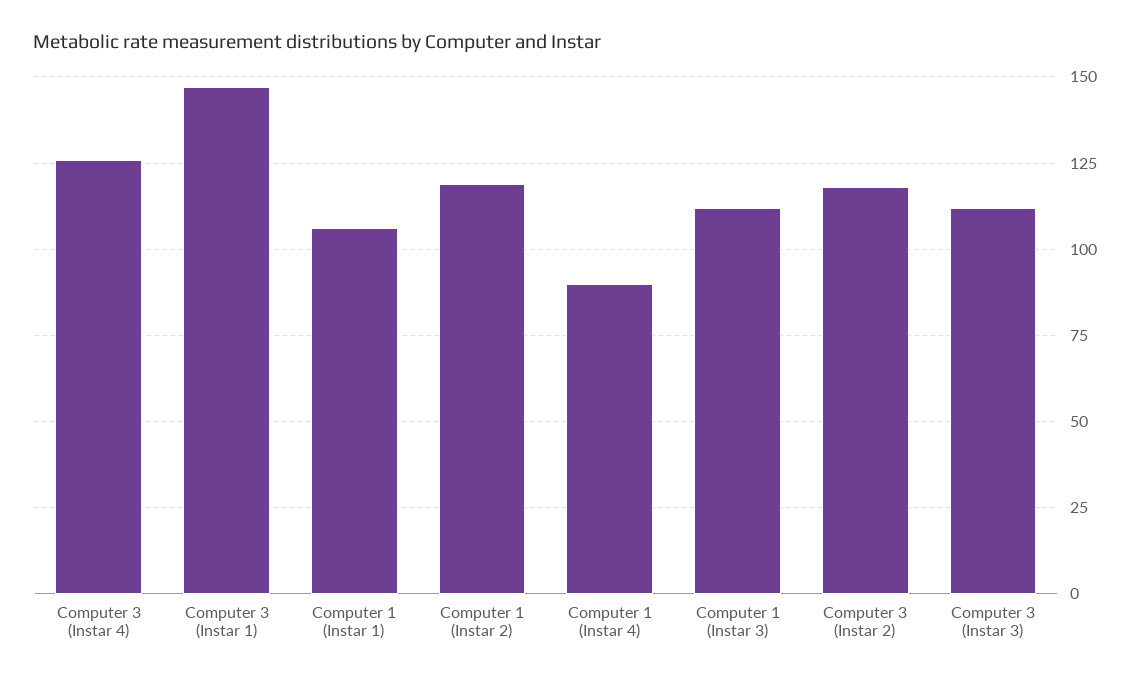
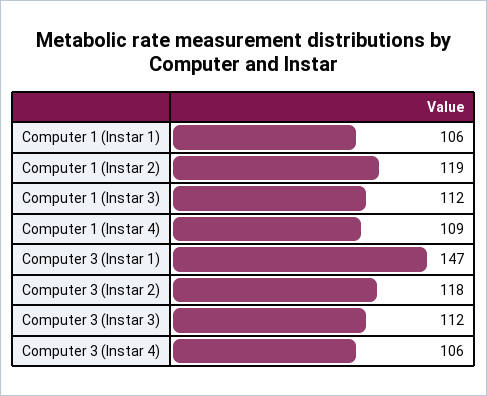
Computer 3 (Instar 4): 125 -> 106
Computer 1 (Instar 4): 90 -> 109

